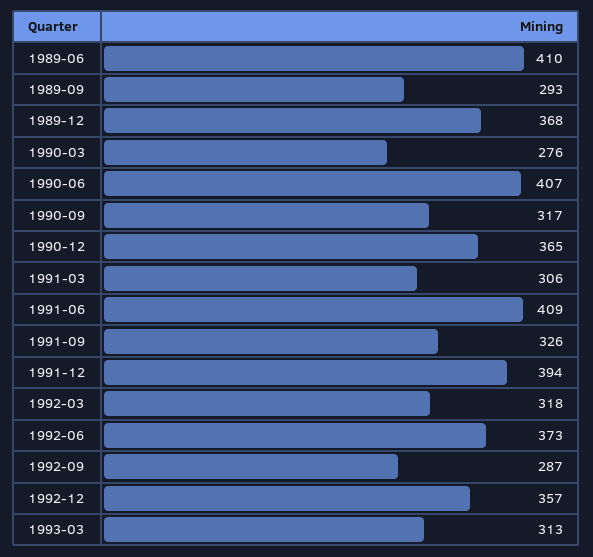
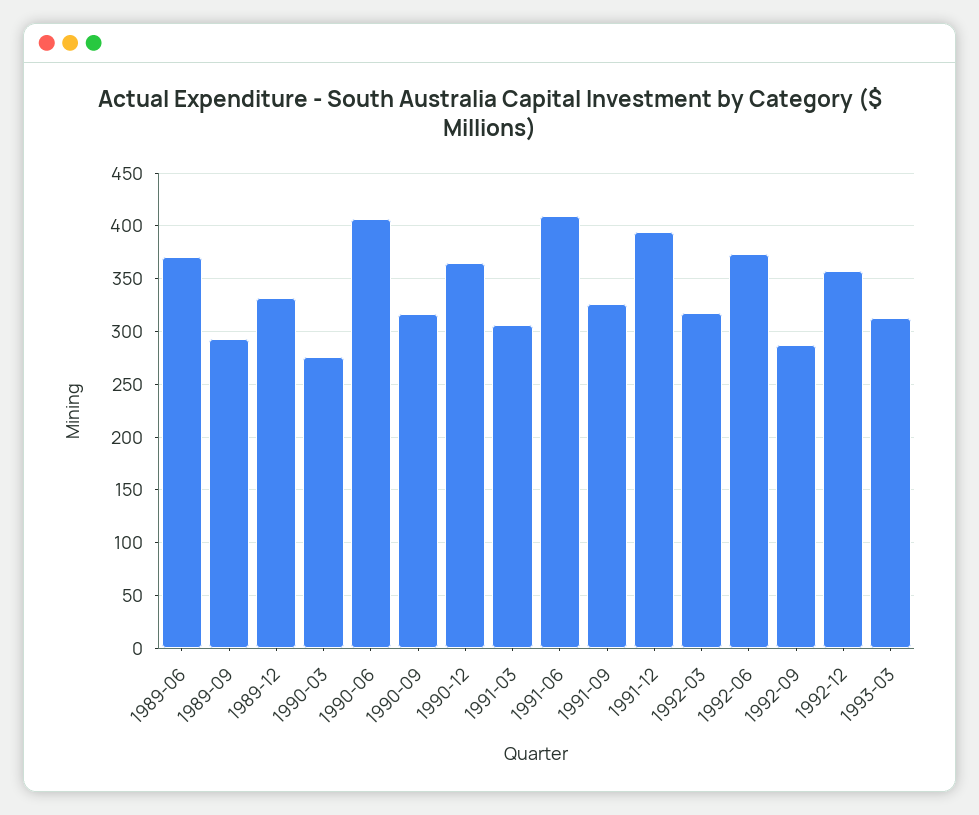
1989-06: 410 -> 370
1989-12: 368 -> 330

